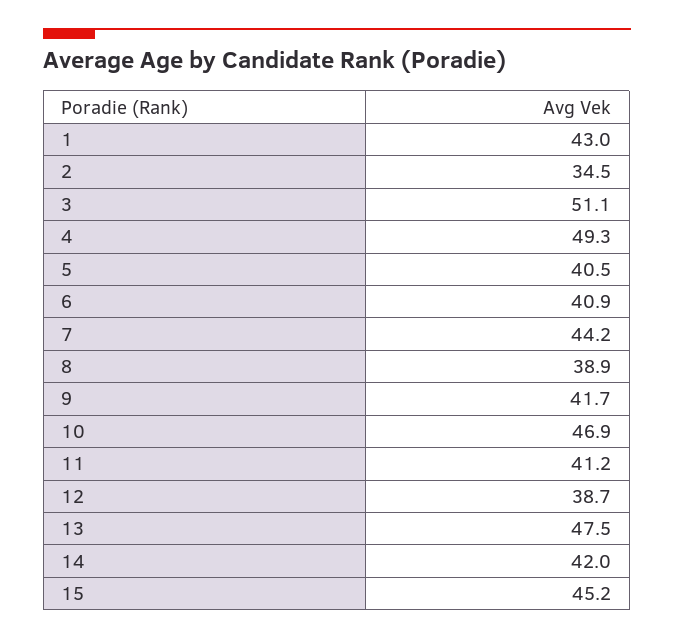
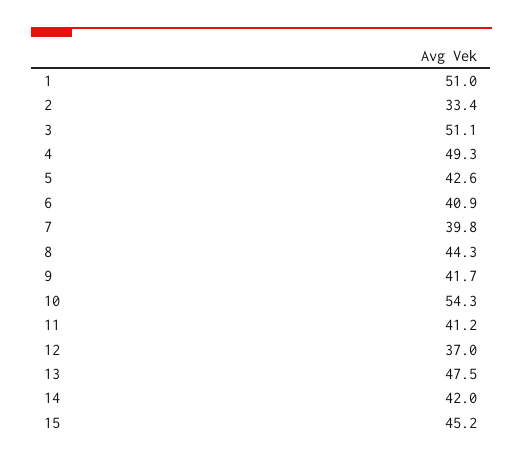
1: 43 -> 51
2: 34.5 -> 33.4
5: 40.5 -> 42.6
7: 44.2 -> 39.8
8: 38.9 -> 44.3
10: 46.9 -> 54.3
12: 38.7 -> 37

